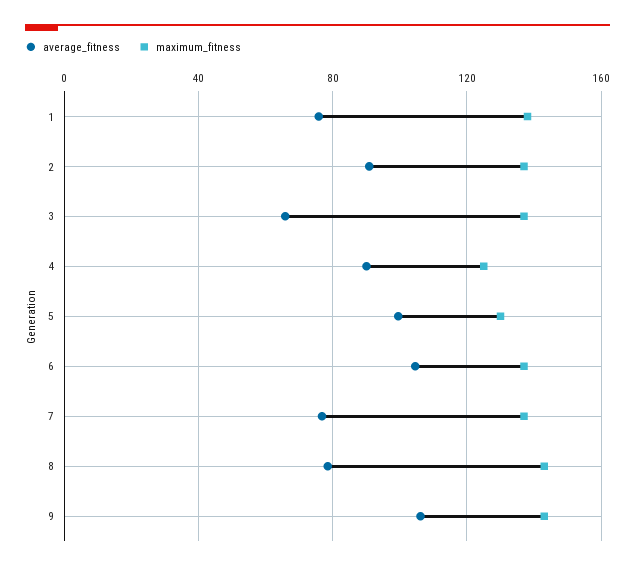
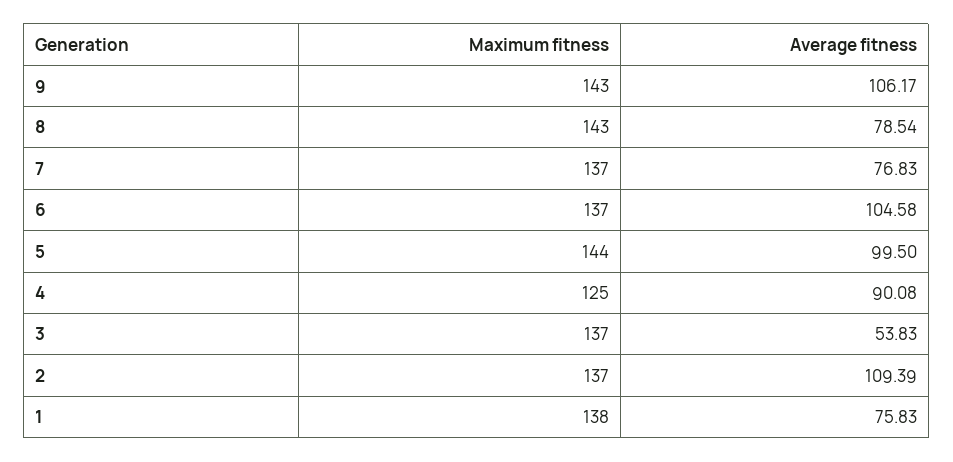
average_fitness, 2: 90 -> 109.39
average_fitness, 3: 65 -> 53.83
maximum_fitness, 5: 130 -> 144

